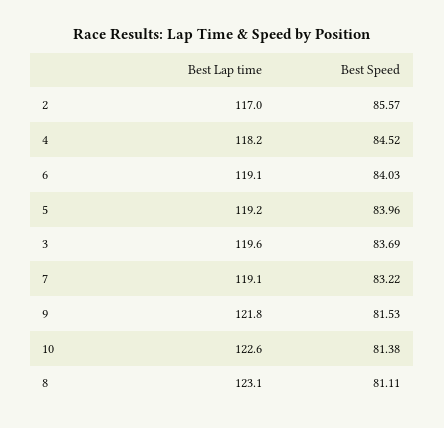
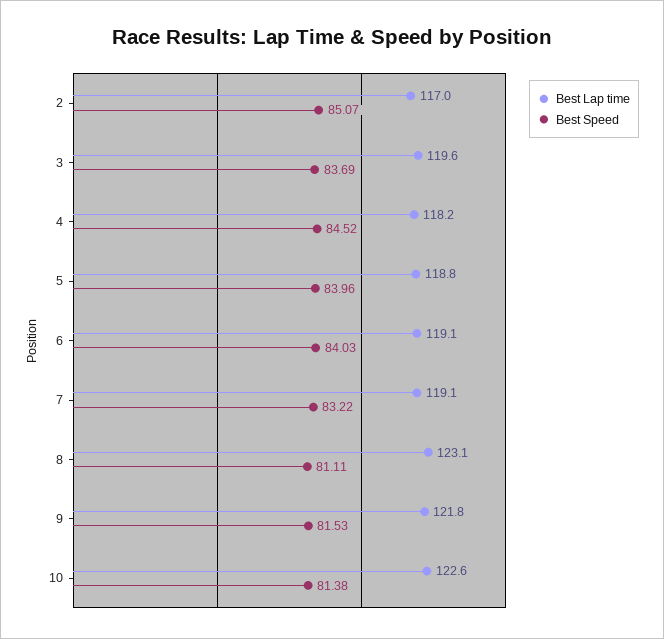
Best Speed, 2: 85.57 -> 85.07
Best Lap time, 5: 119.2 -> 118.8

